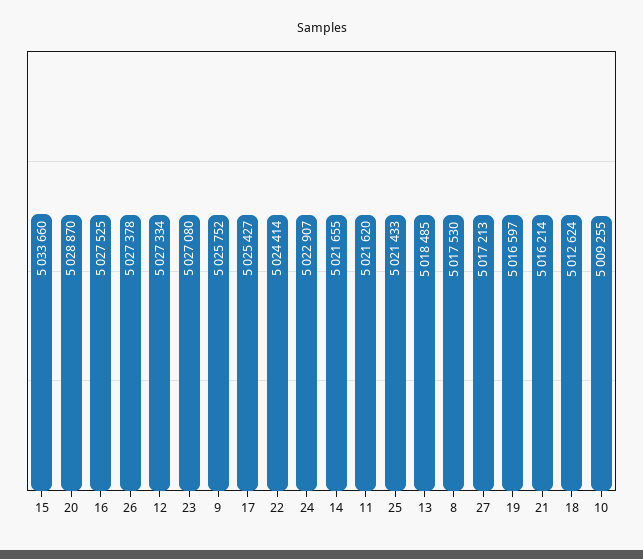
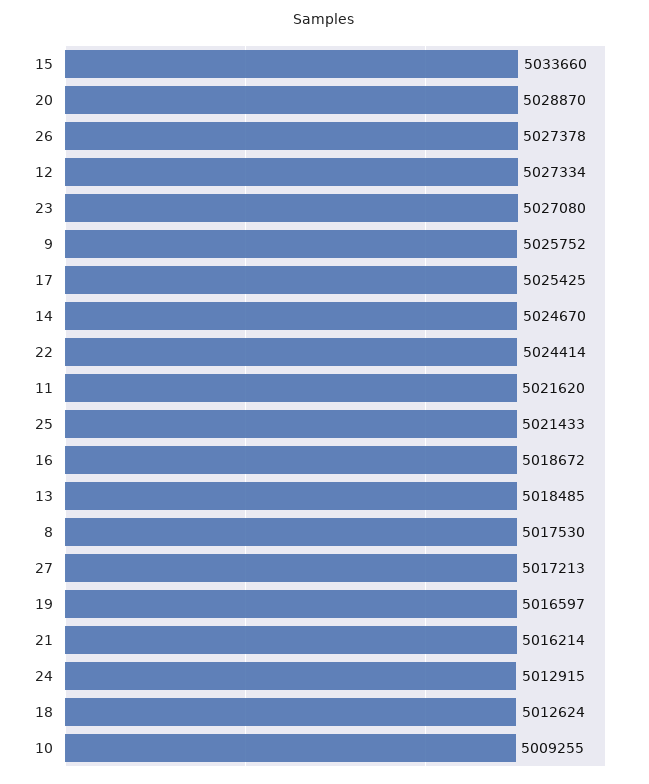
16: 5027525 -> 5018672
17: 5025427 -> 5025425
24: 5022907 -> 5012915
14: 5021655 -> 5024670

